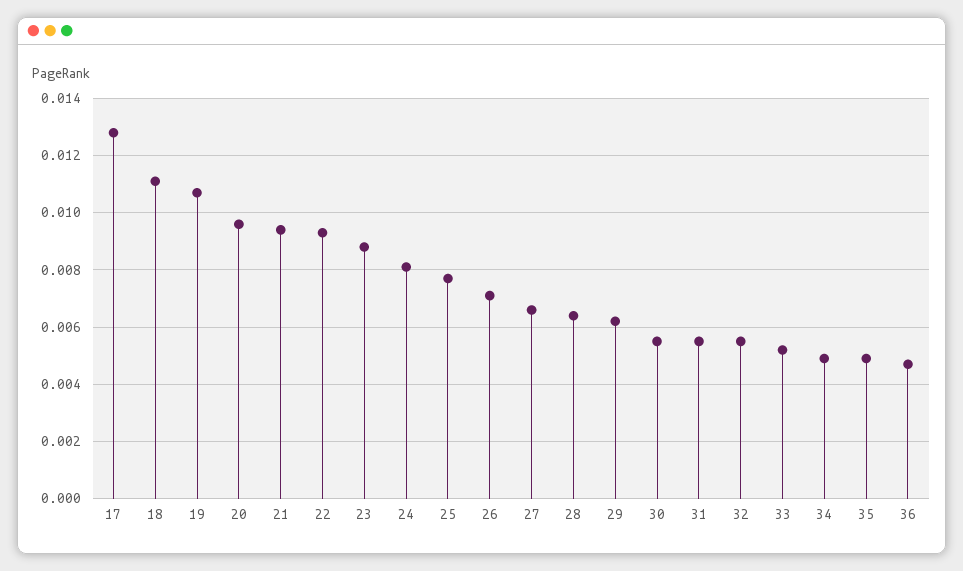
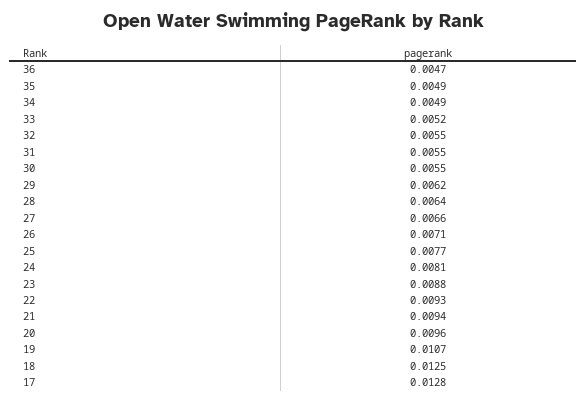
18: 0.011 -> 0.0125

